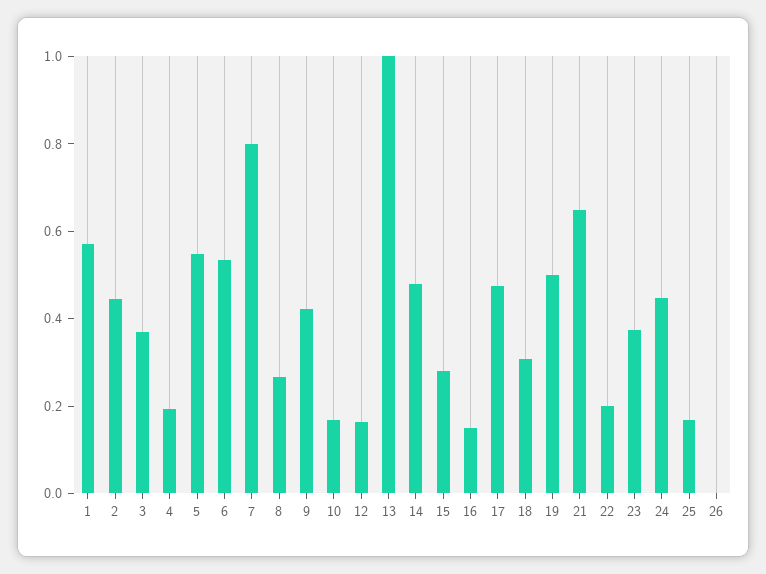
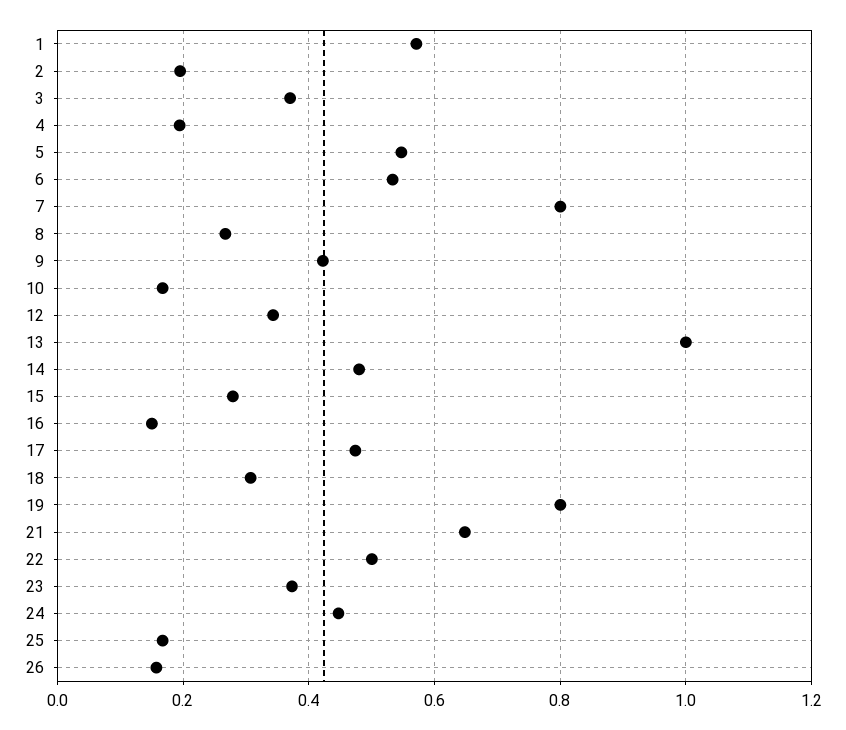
2: 0.45 -> 0.2
12: 0.15 -> 0.34
19: 0.5 -> 0.8
22: 0.2 -> 0.5
26: 0 -> 0.16

